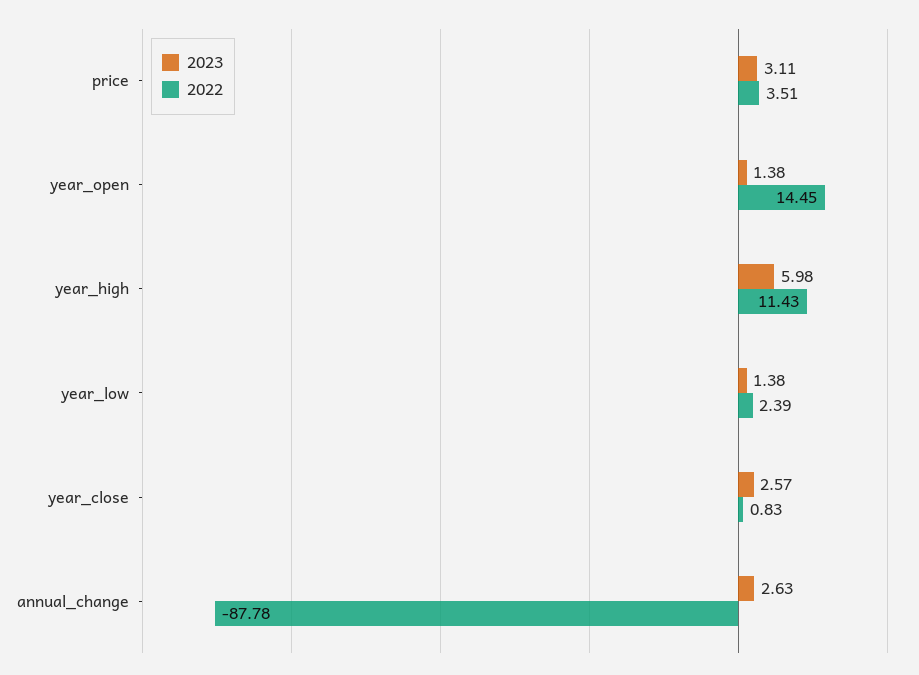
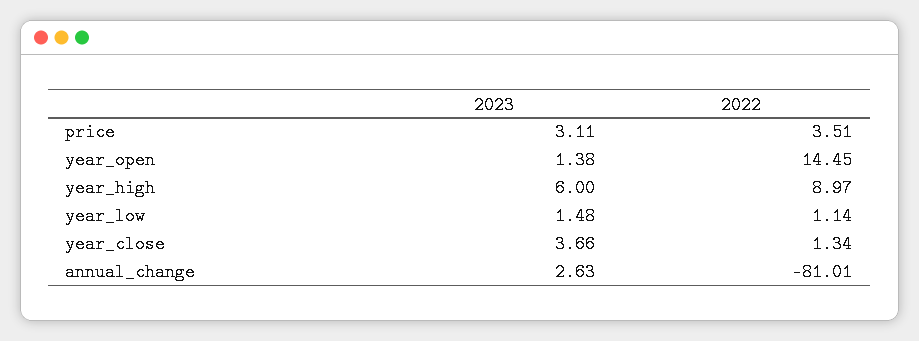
2023, year_high: 5.98 -> 6
2022, year_high: 11.43 -> 8.97
2023, year_low: 1.38 -> 1.48
2022, year_low: 2.39 -> 1.14
2023, year_close: 2.57 -> 3.66
2022, year_close: 0.83 -> 1.34
2022, annual_change: -87.78 -> -81.01

